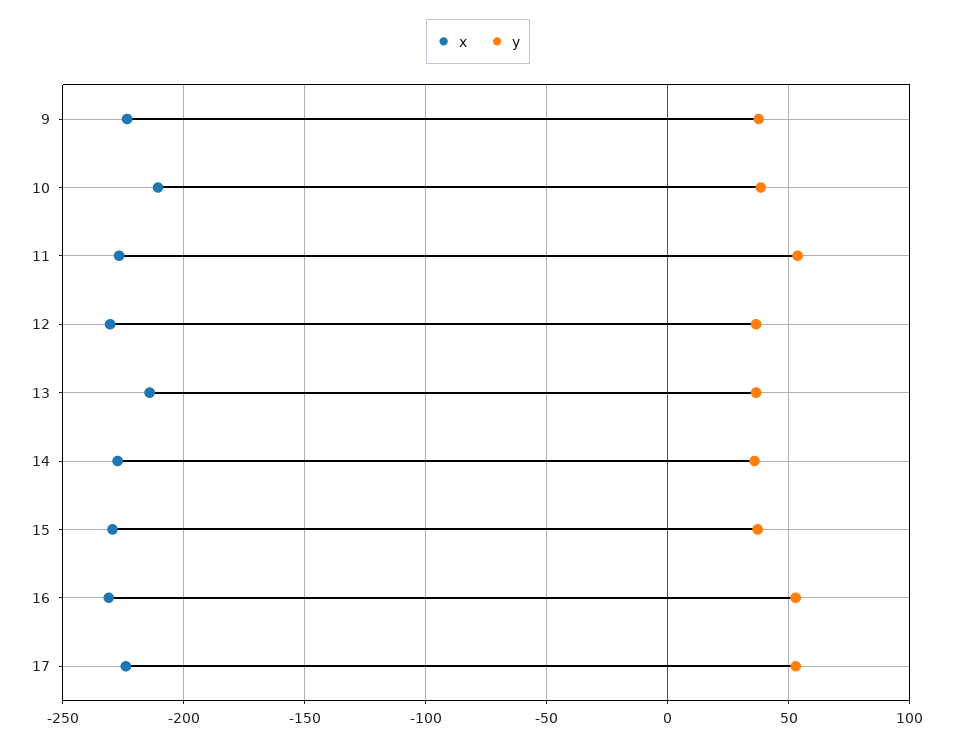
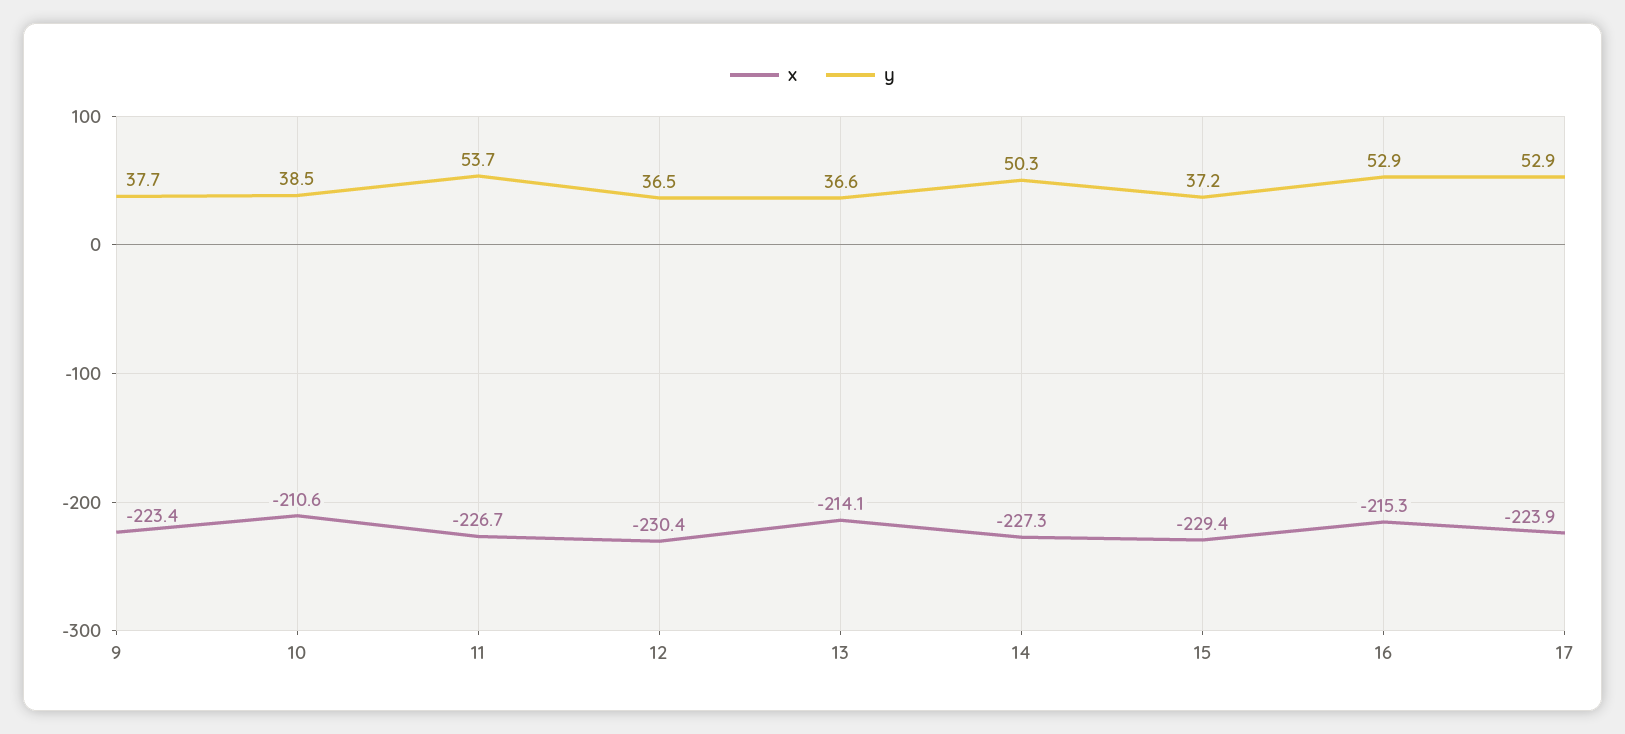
y, 14: 35 -> 50.3
x, 16: -230 -> -215.3

